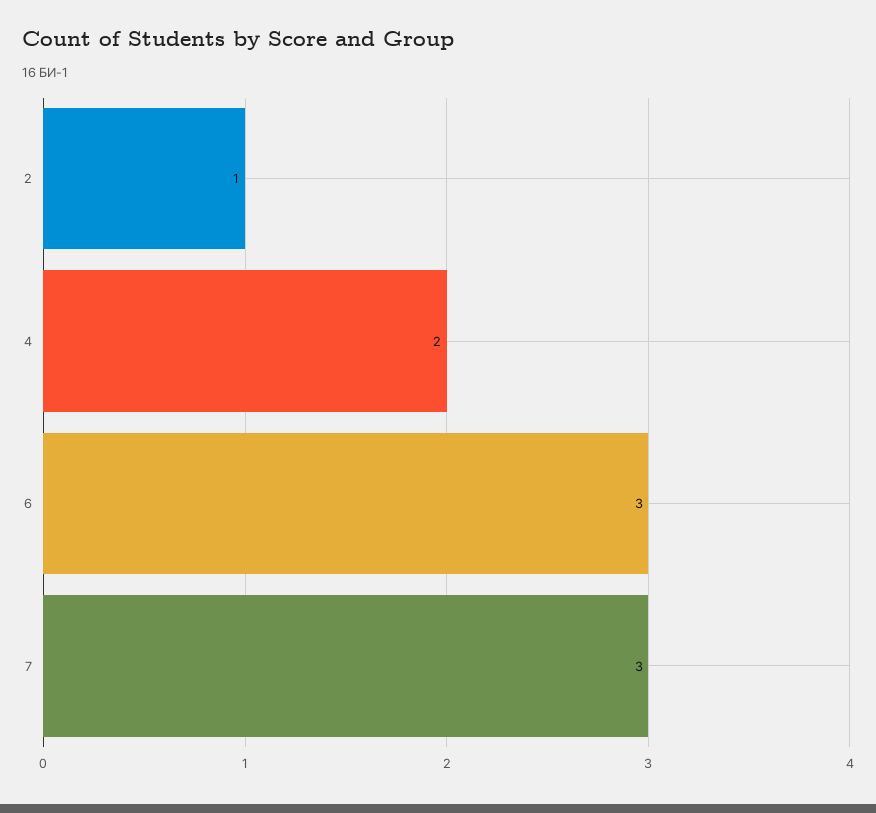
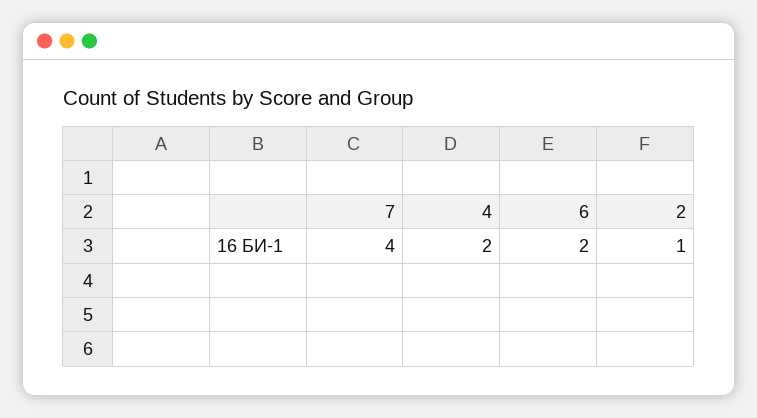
6: 3 -> 2
7: 3 -> 4

